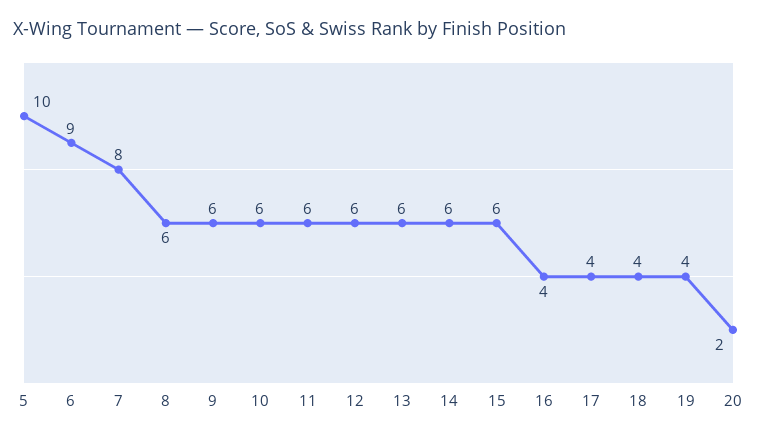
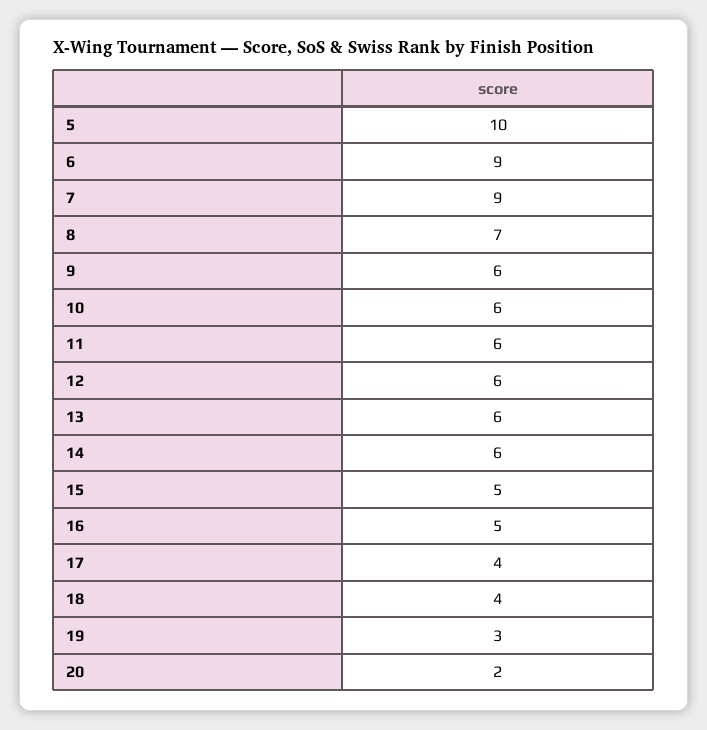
7: 8 -> 9
8: 6 -> 7
15: 6 -> 5
16: 4 -> 5
19: 4 -> 3

